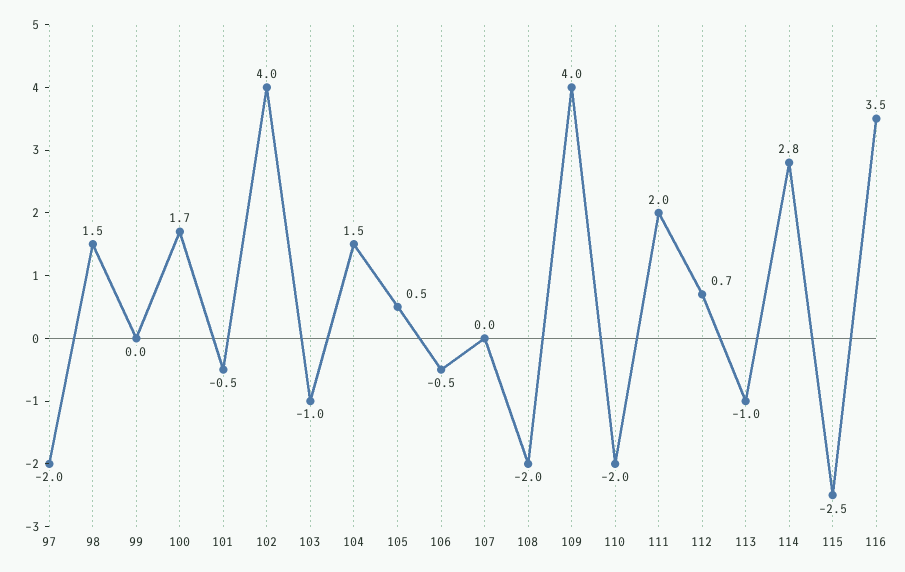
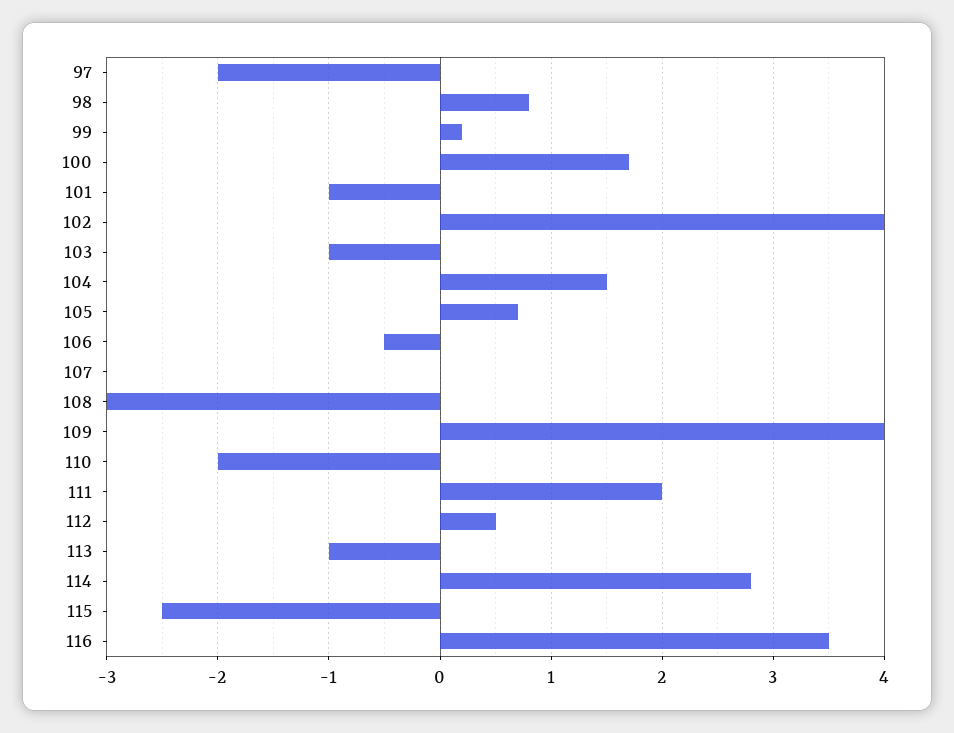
98: 1.5 -> 0.8
99: 0 -> 0.2
101: -0.5 -> -1
105: 0.5 -> 0.7
108: -2 -> -3
112: 0.7 -> 0.5

